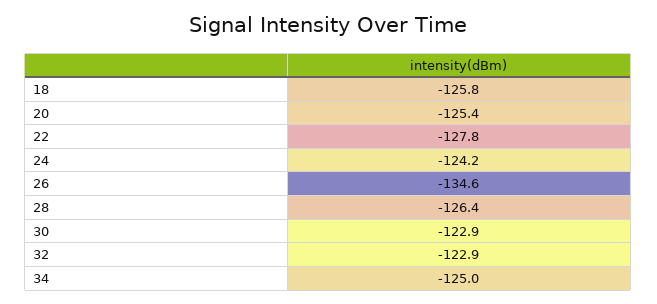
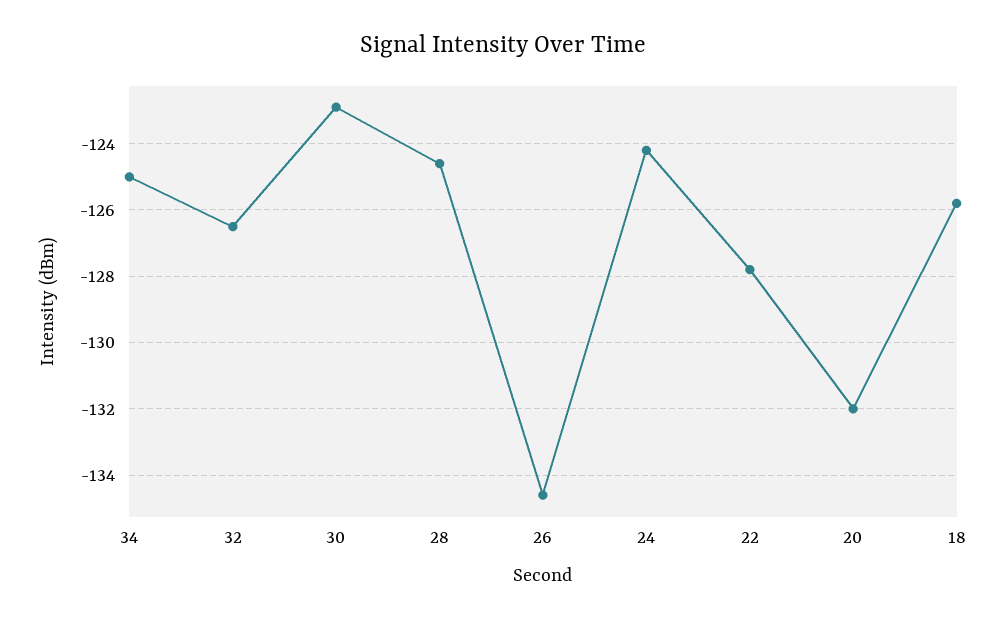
20: -125.4 -> -132
28: -126.4 -> -124.5
32: -122.9 -> -126.5

